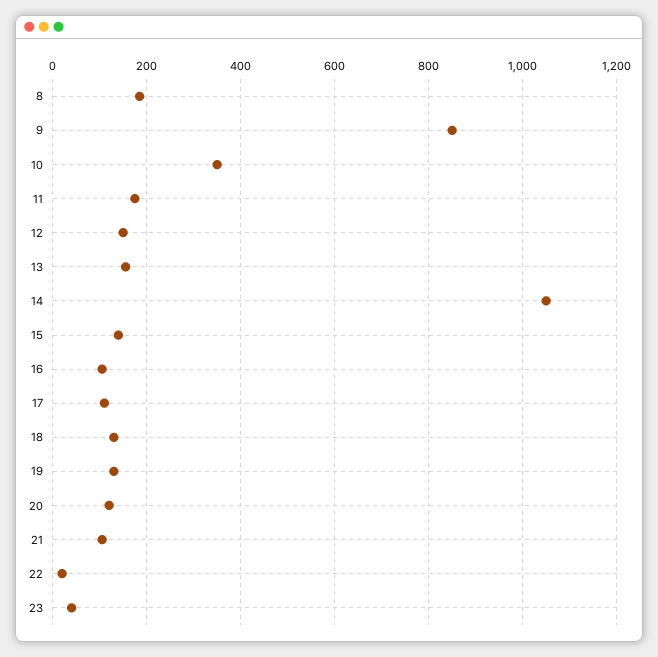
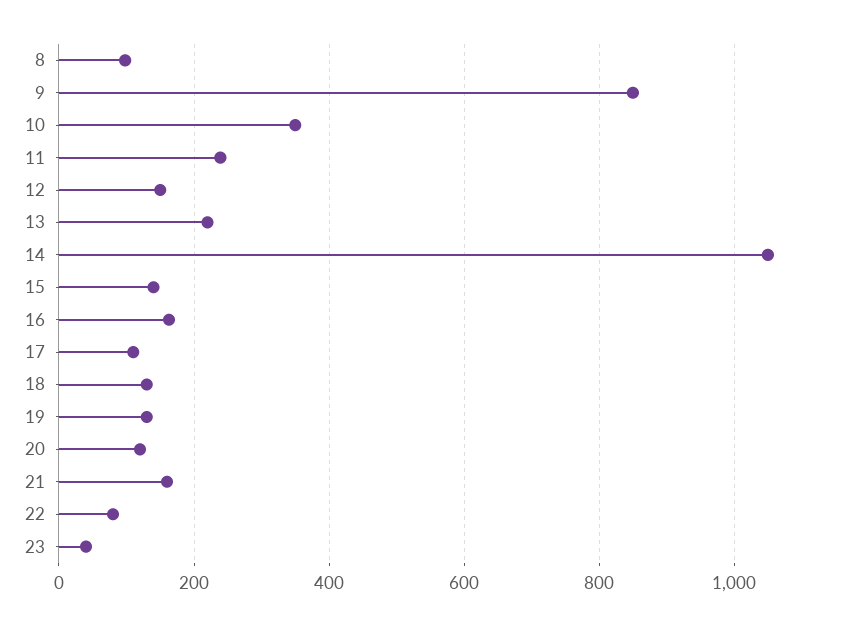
8: 180 -> 100
11: 180 -> 240
13: 160 -> 220
16: 100 -> 160
21: 100 -> 160
22: 20 -> 80

